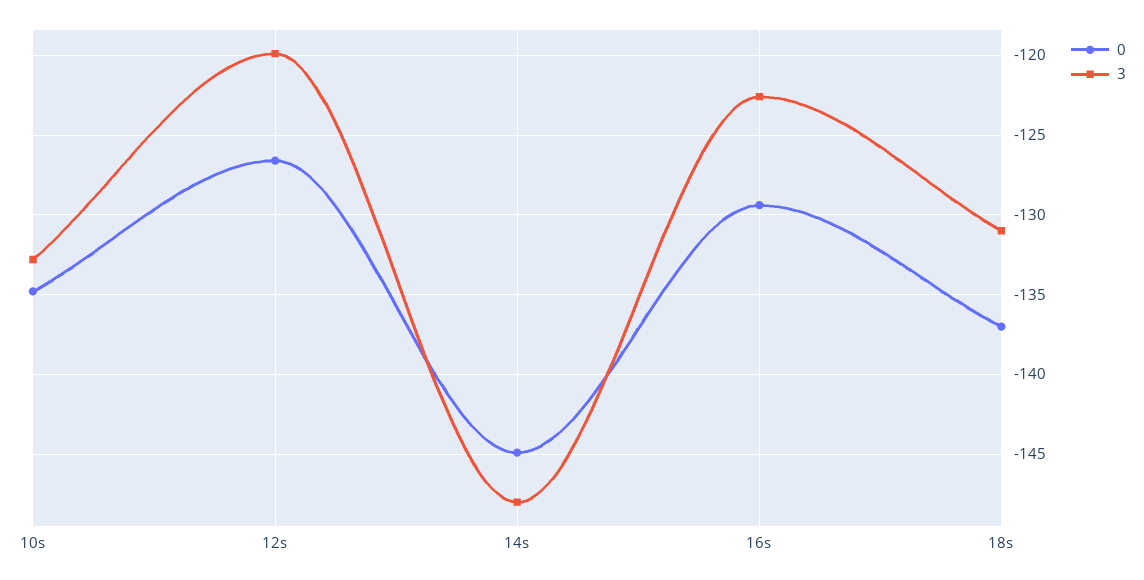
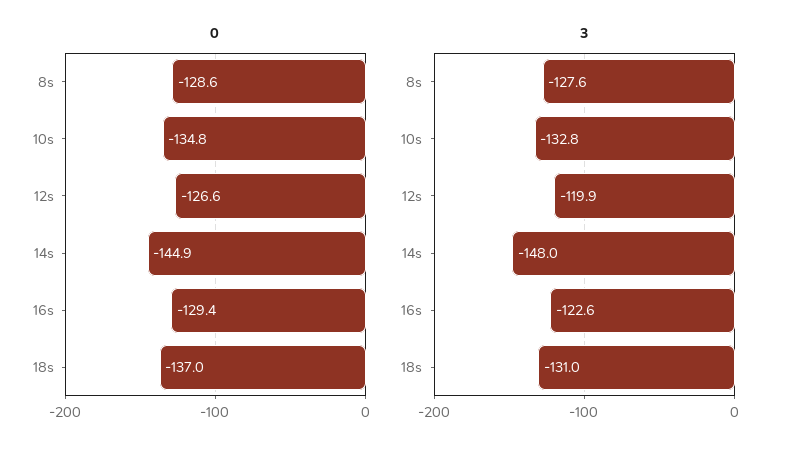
0, 8s: none -> -128.6
3, 8s: none -> -127.6

